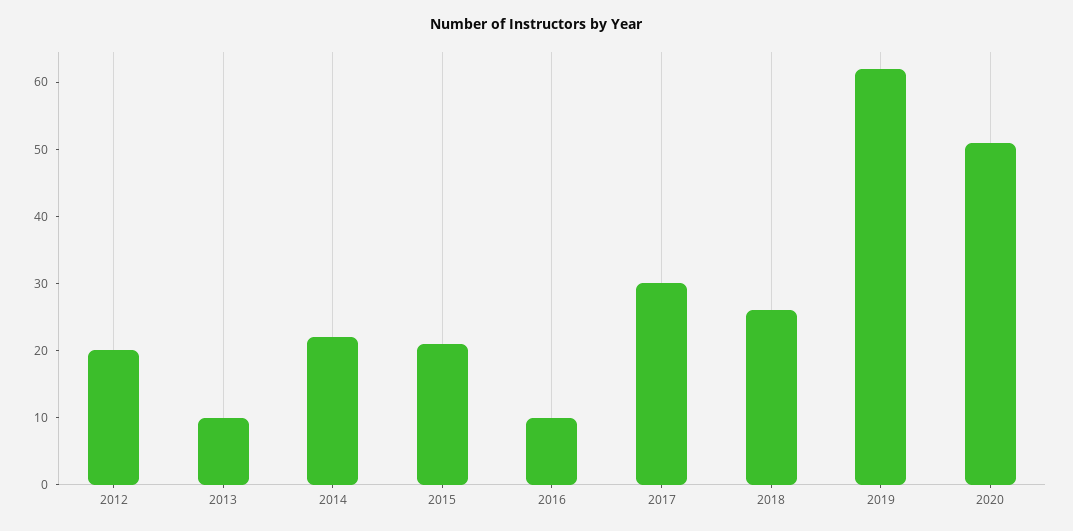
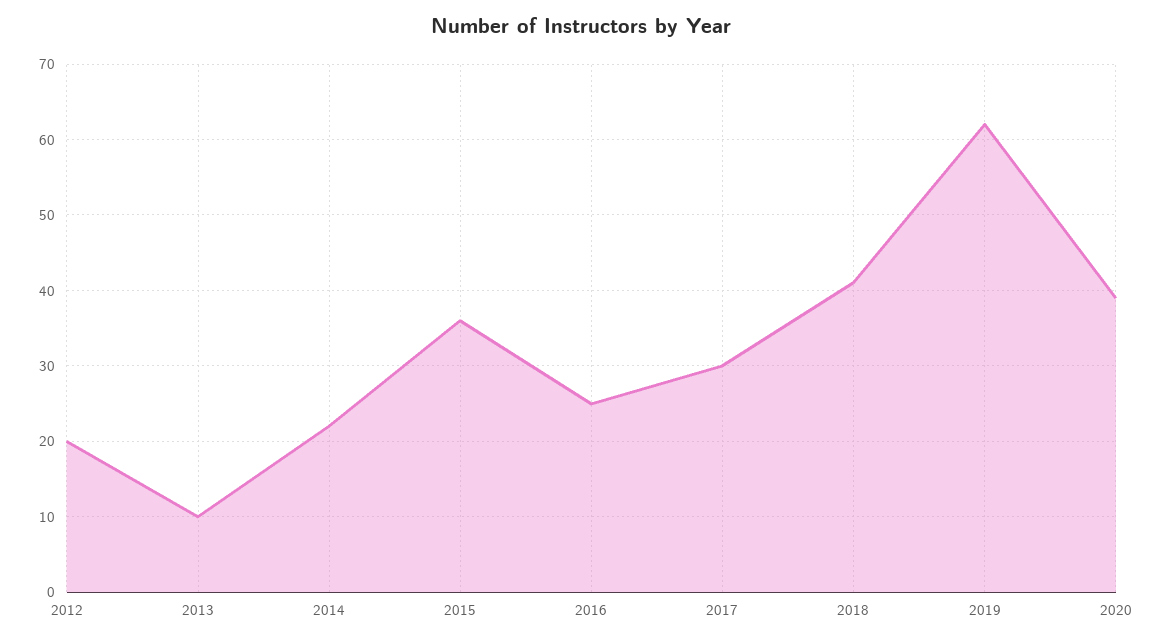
2015: 20 -> 36
2016: 10 -> 25
2018: 25 -> 41
2020: 50 -> 39

